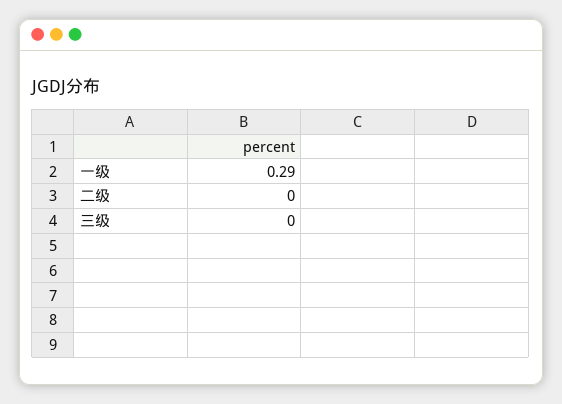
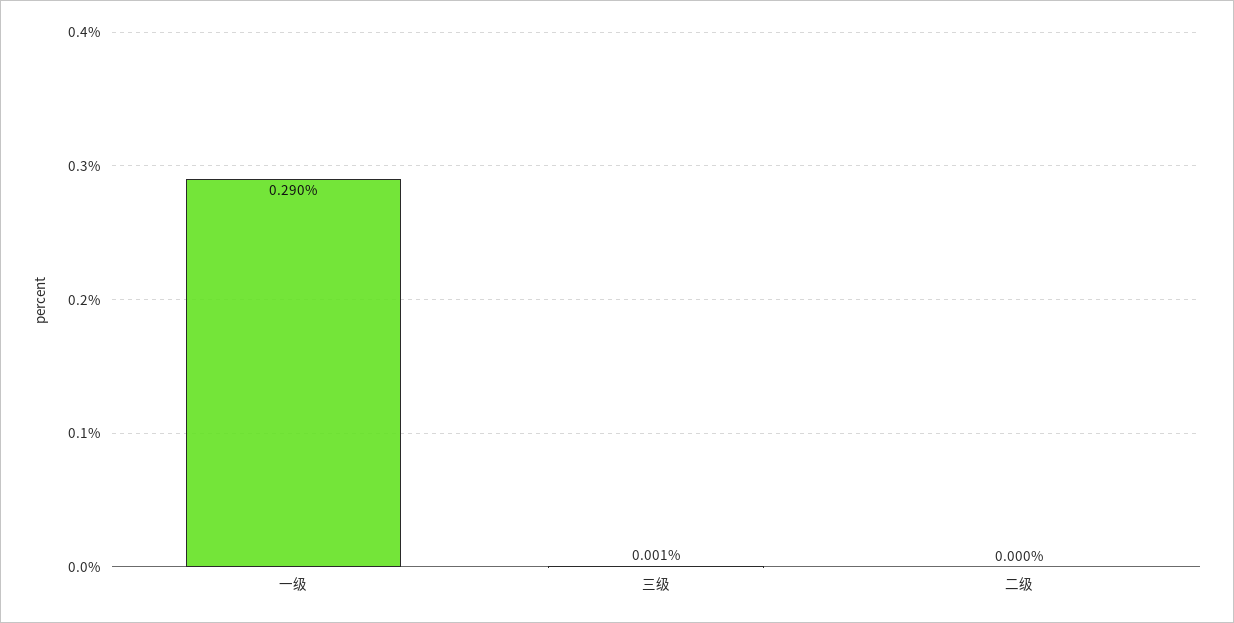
三级: 0 -> 0.001

